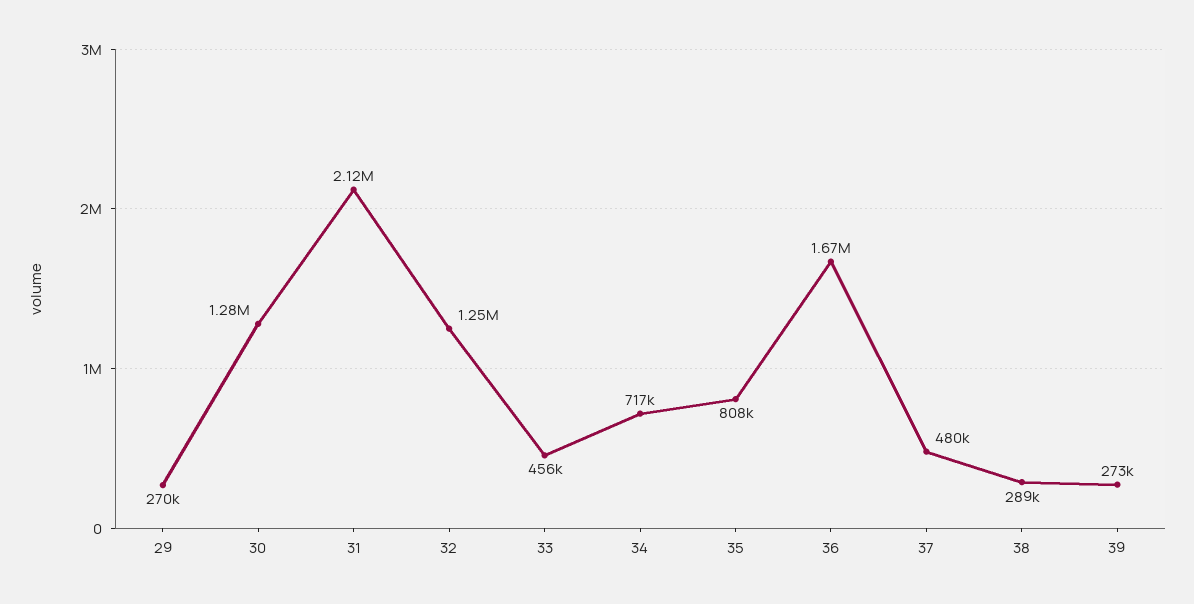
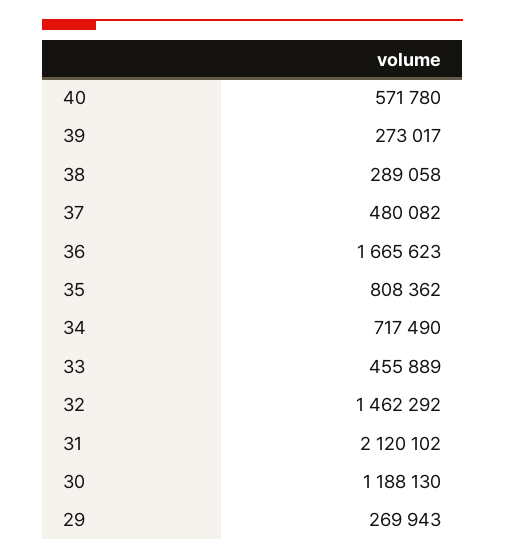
30: 1280000 -> 1188130
32: 1250000 -> 1462292
40: none -> 571780

